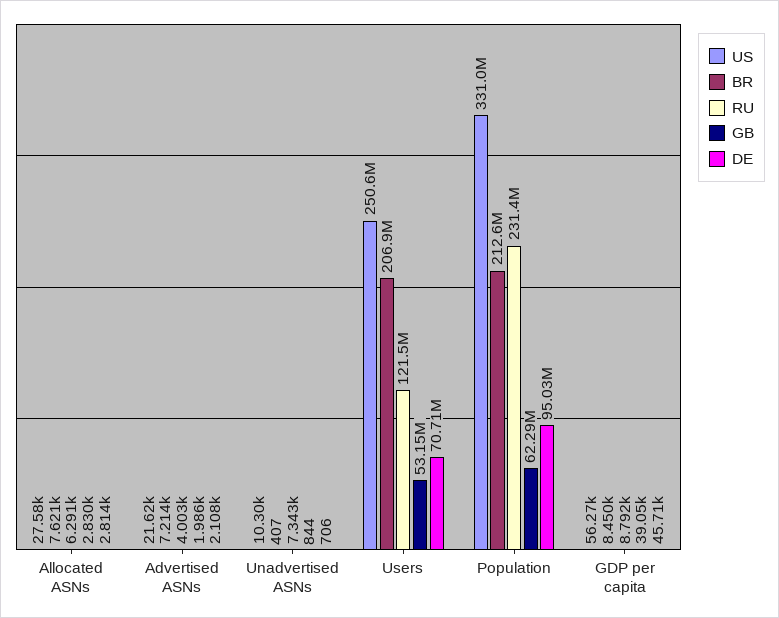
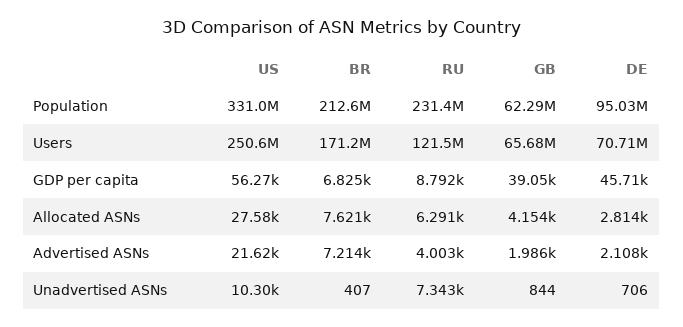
GB, Allocated ASNs: 2830 -> 4154
BR, Users: 206900000 -> 171200000
GB, Users: 53150000 -> 65680000
BR, GDP per capita: 8450 -> 6825

